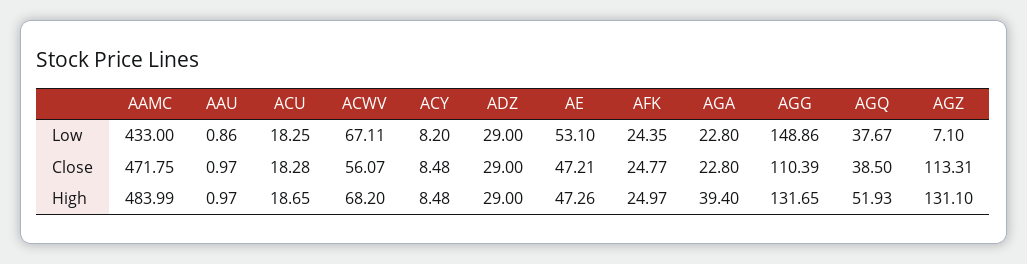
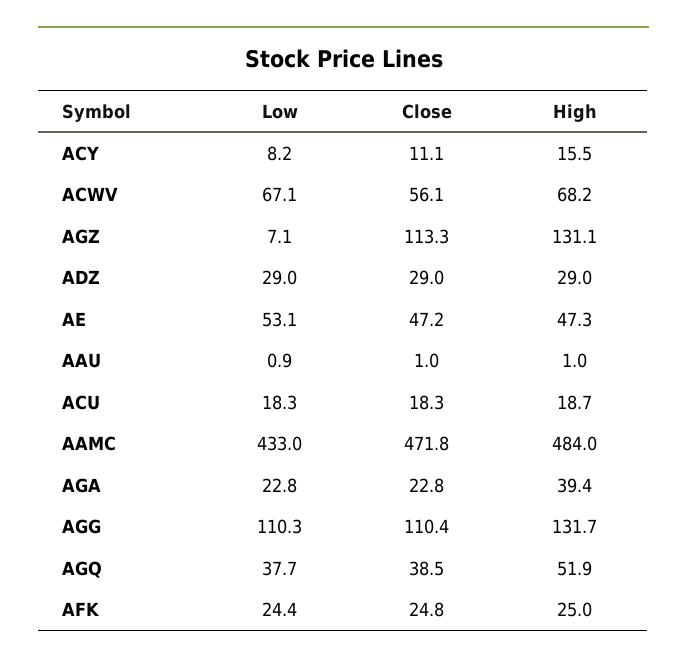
AGG, Low: 148.86 -> 110.3
ACY, Close: 8.48 -> 11.1
ACY, High: 8.48 -> 15.5

